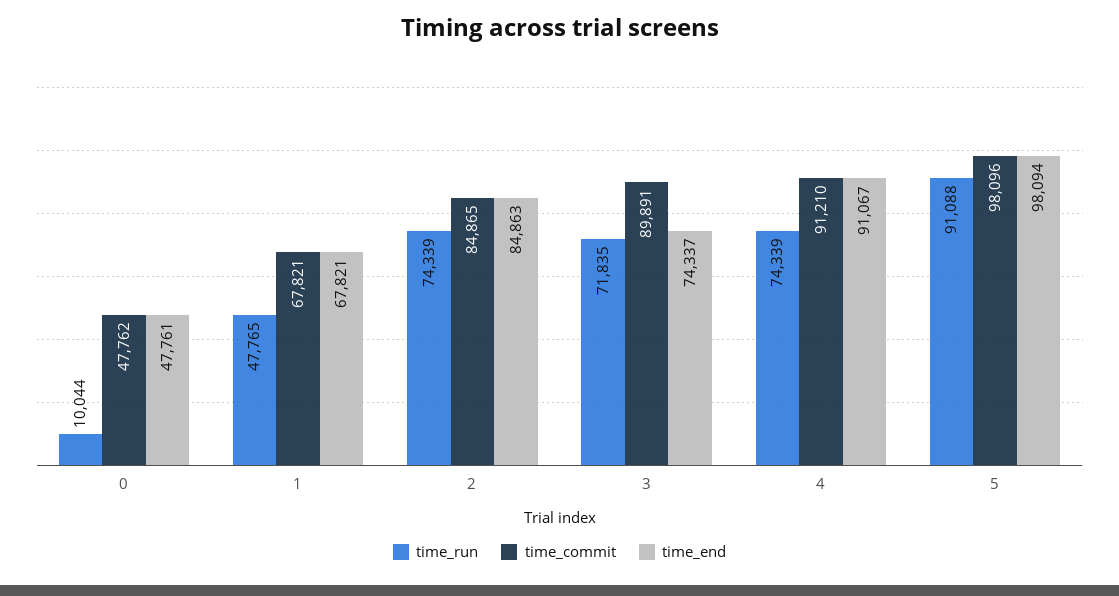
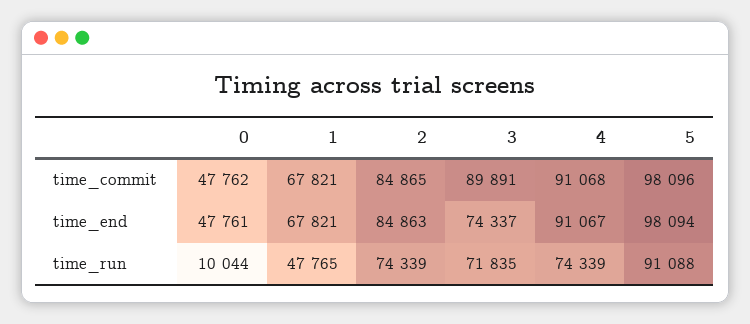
time_commit, 4: 91210 -> 91068

